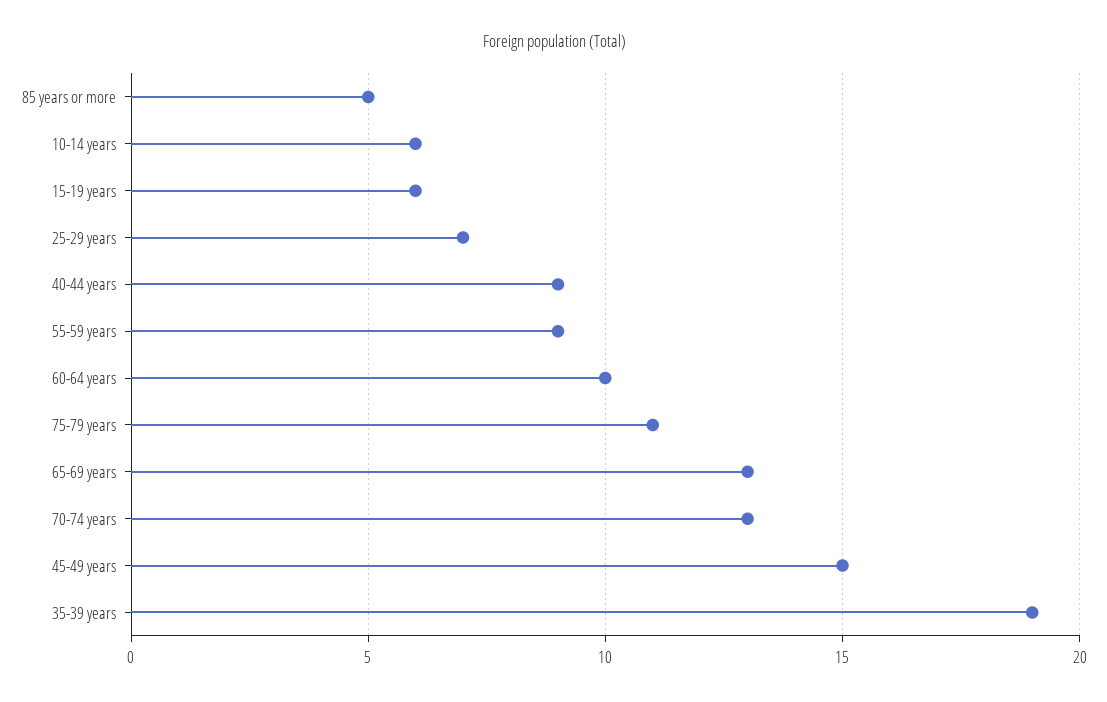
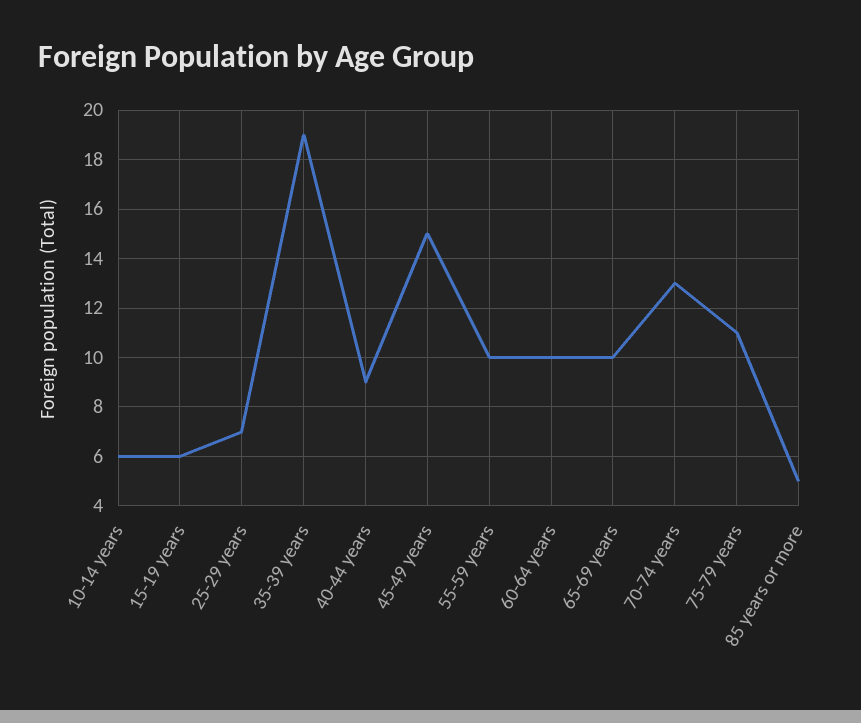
55-59 years: 9 -> 10
65-69 years: 13 -> 10

